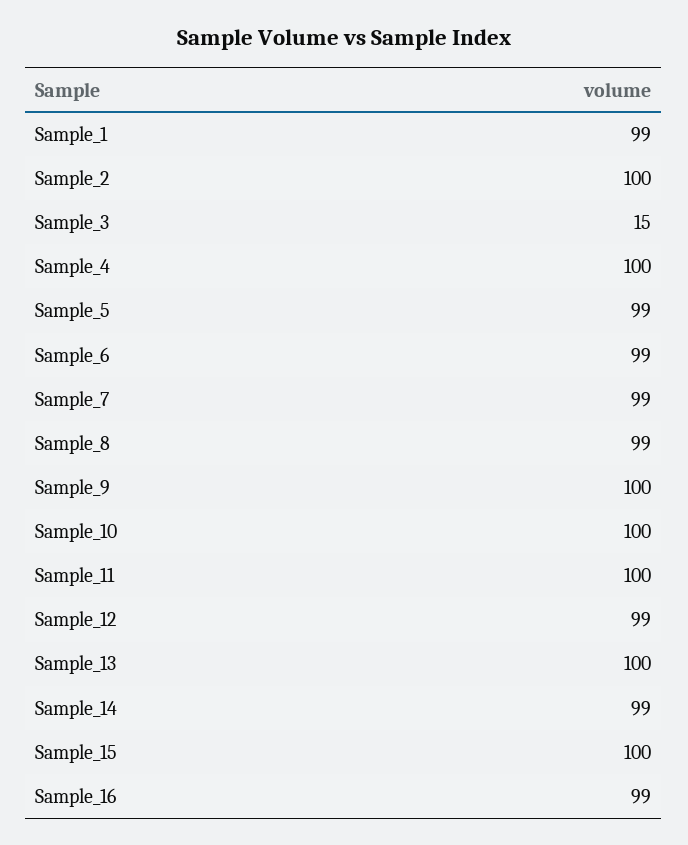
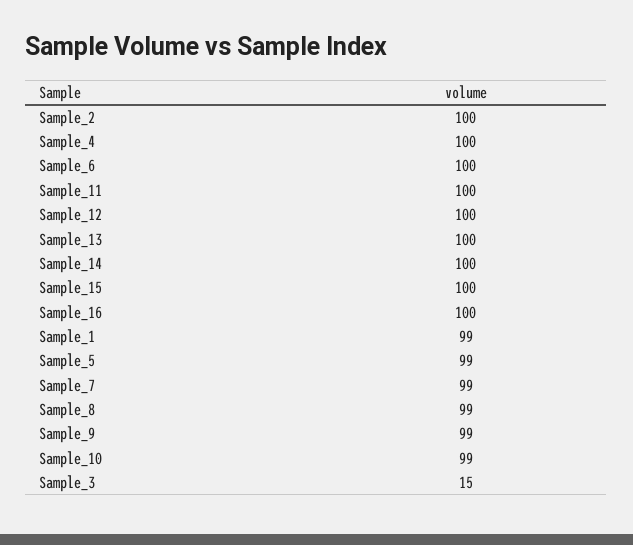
Sample_6: 99 -> 100
Sample_9: 100 -> 99
Sample_10: 100 -> 99
Sample_12: 99 -> 100
Sample_14: 99 -> 100
Sample_16: 99 -> 100

